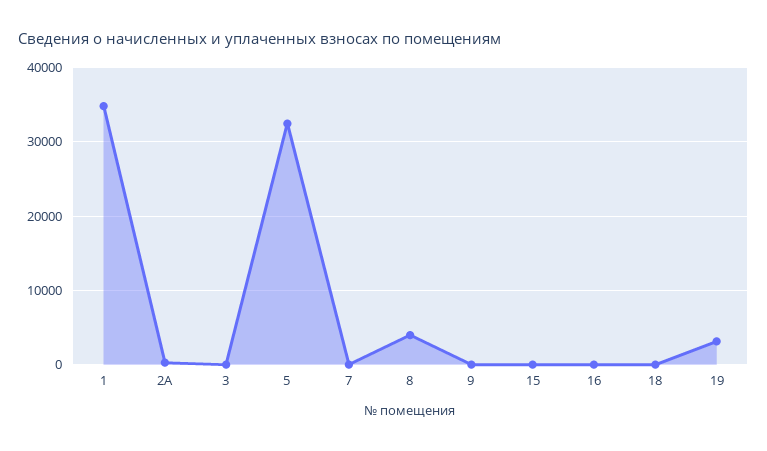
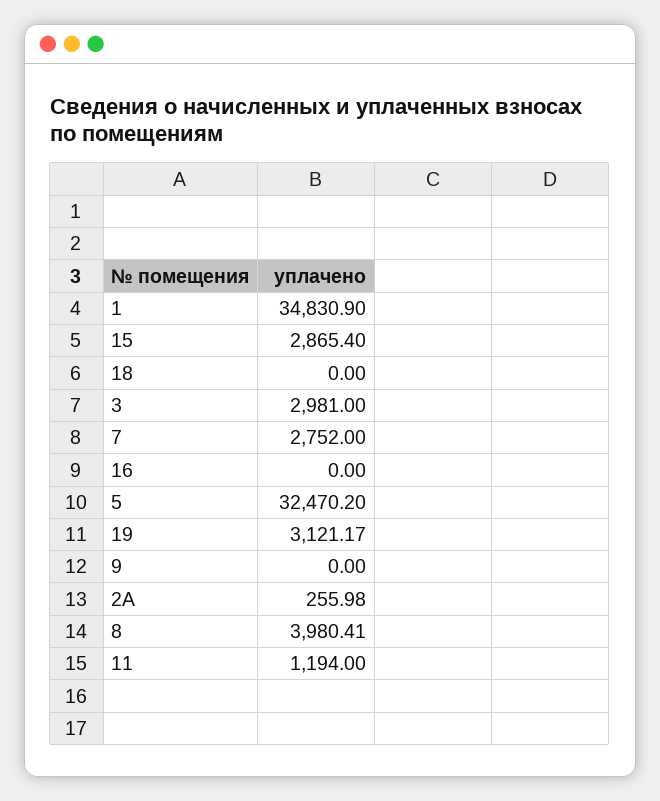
3: 0 -> 2981
7: 0 -> 2752
15: 0 -> 2865.4
11: none -> 1194

